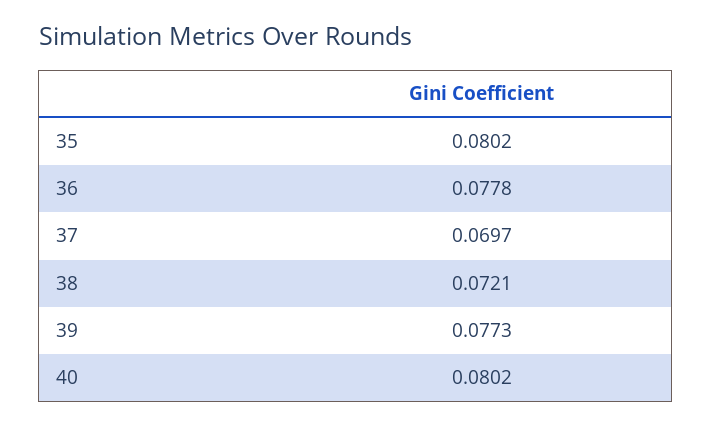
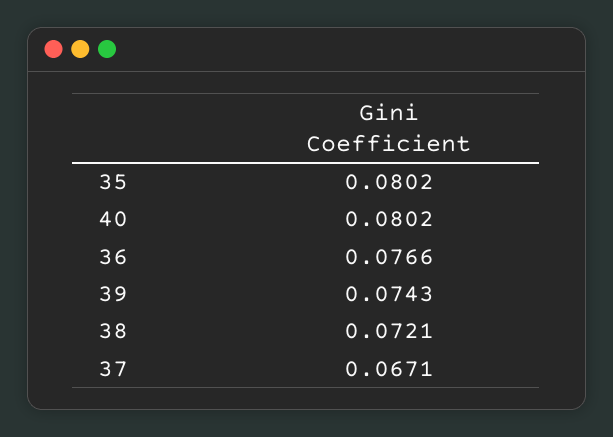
36: 0.0778 -> 0.0766
37: 0.0697 -> 0.0671
39: 0.0773 -> 0.0743

